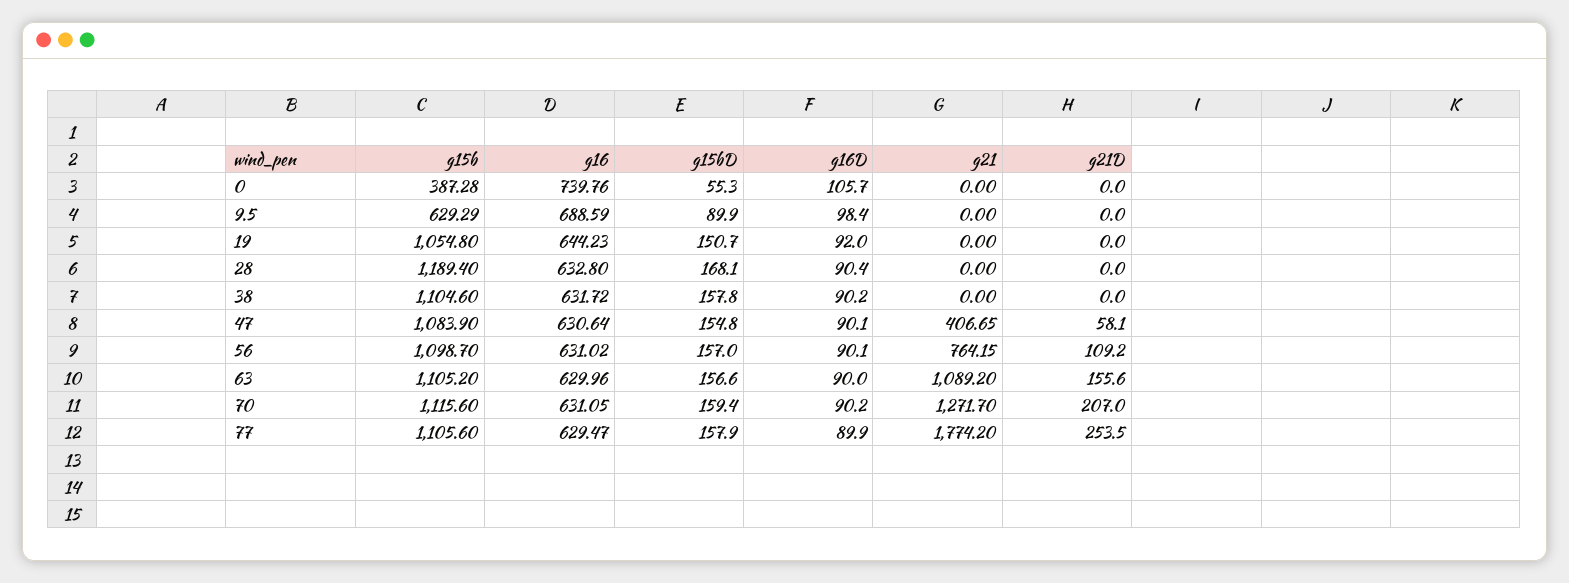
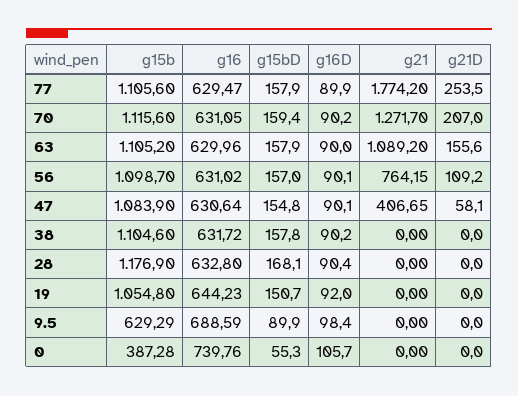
g15b, 28: 1189.4 -> 1176.9
g15bD, 63: 156.6 -> 157.9

